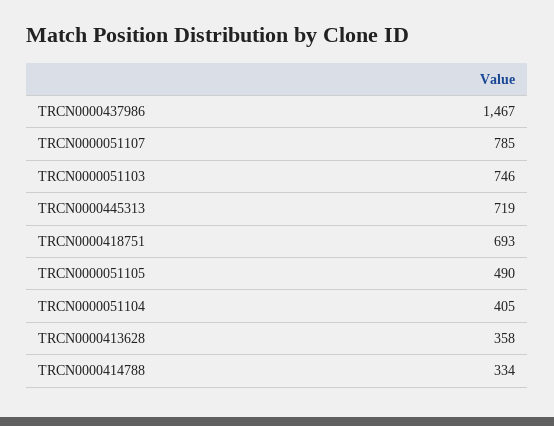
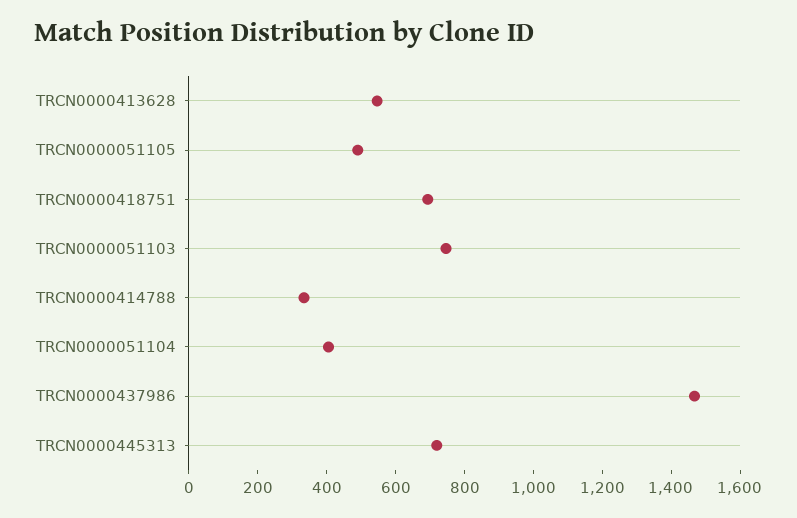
TRCN0000051107: 785 -> none
TRCN0000413628: 358 -> 550

